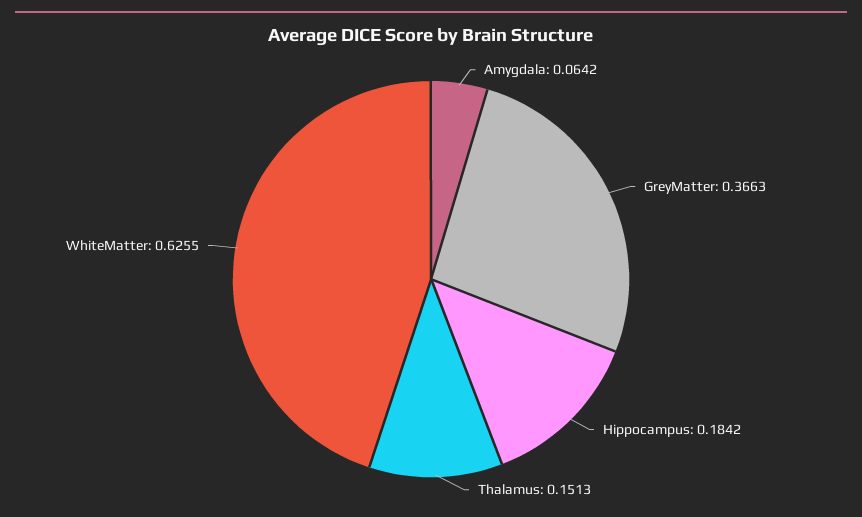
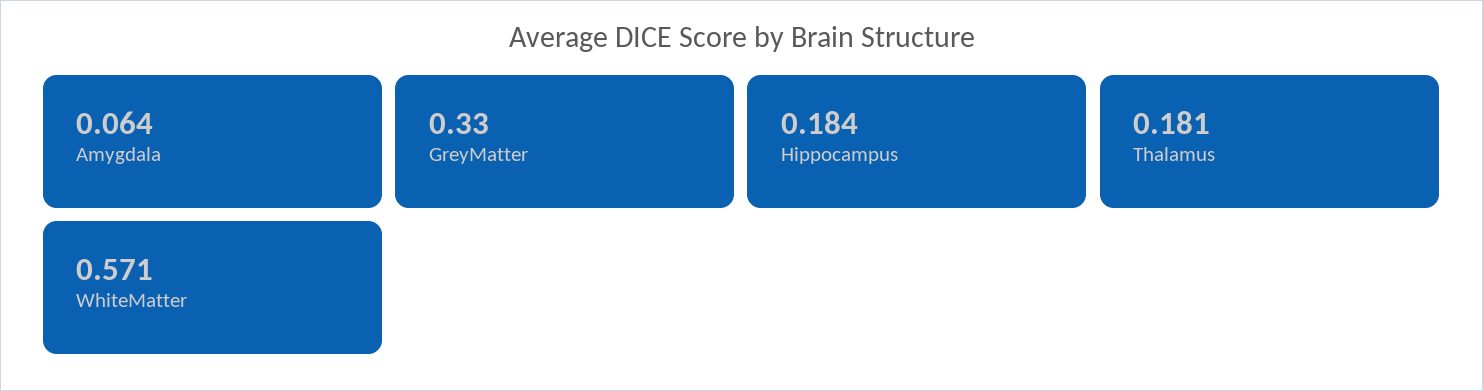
GreyMatter: 0.3663 -> 0.33
Thalamus: 0.1513 -> 0.181
WhiteMatter: 0.6255 -> 0.571

